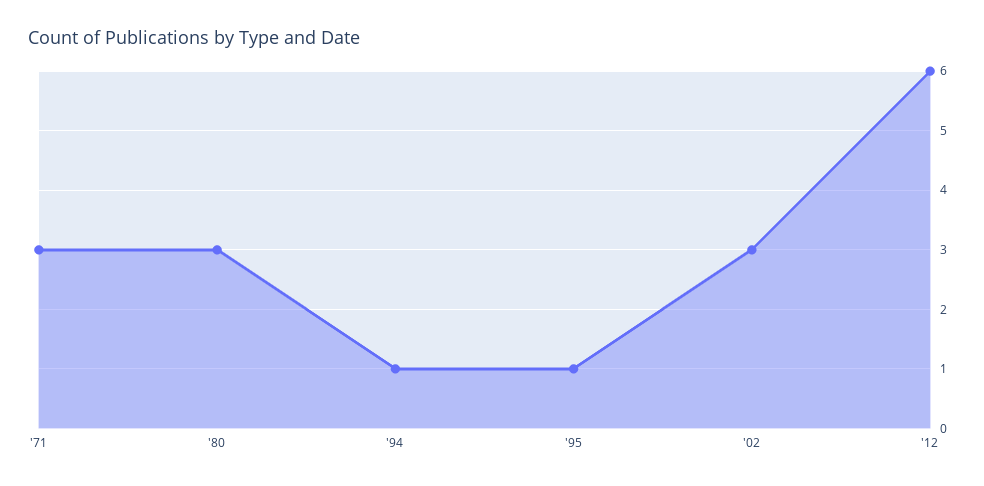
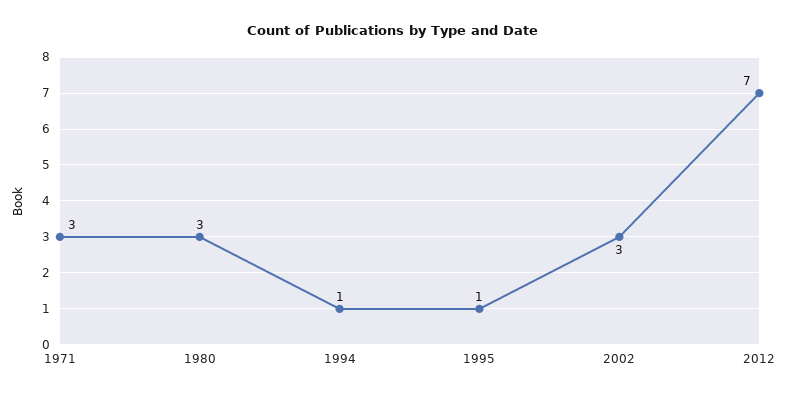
'12: 6 -> 7

